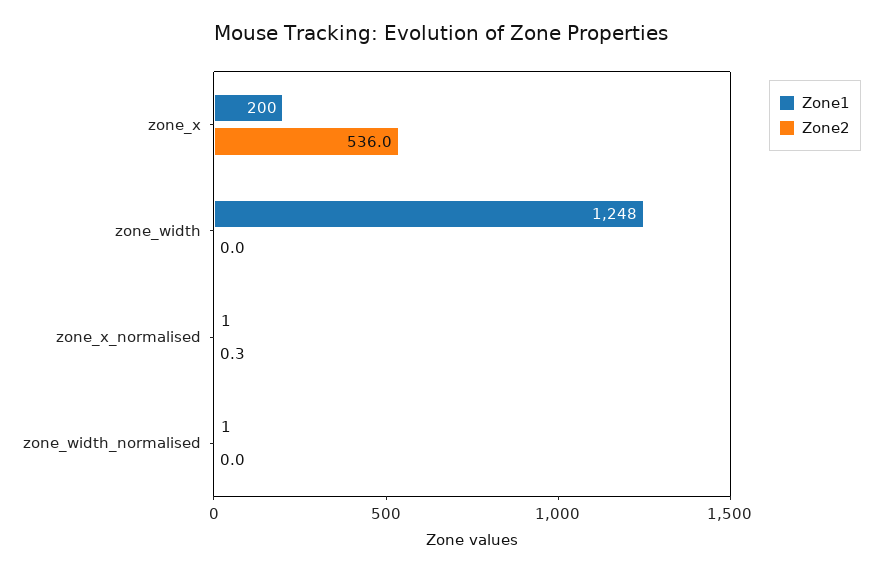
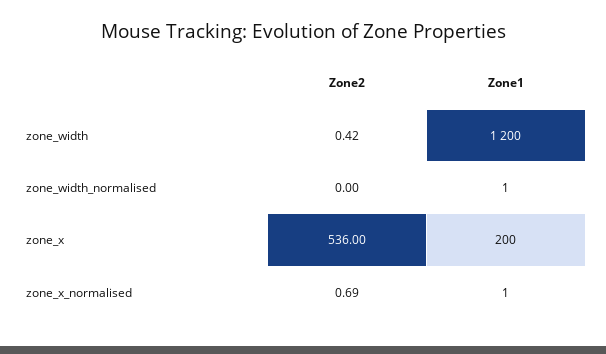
Zone1, zone_width: 1248 -> 1200
Zone2, zone_width: 0 -> 0.42
Zone2, zone_x_normalised: 0.3 -> 0.69

